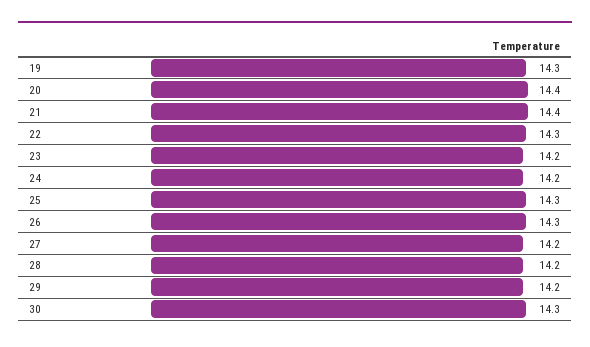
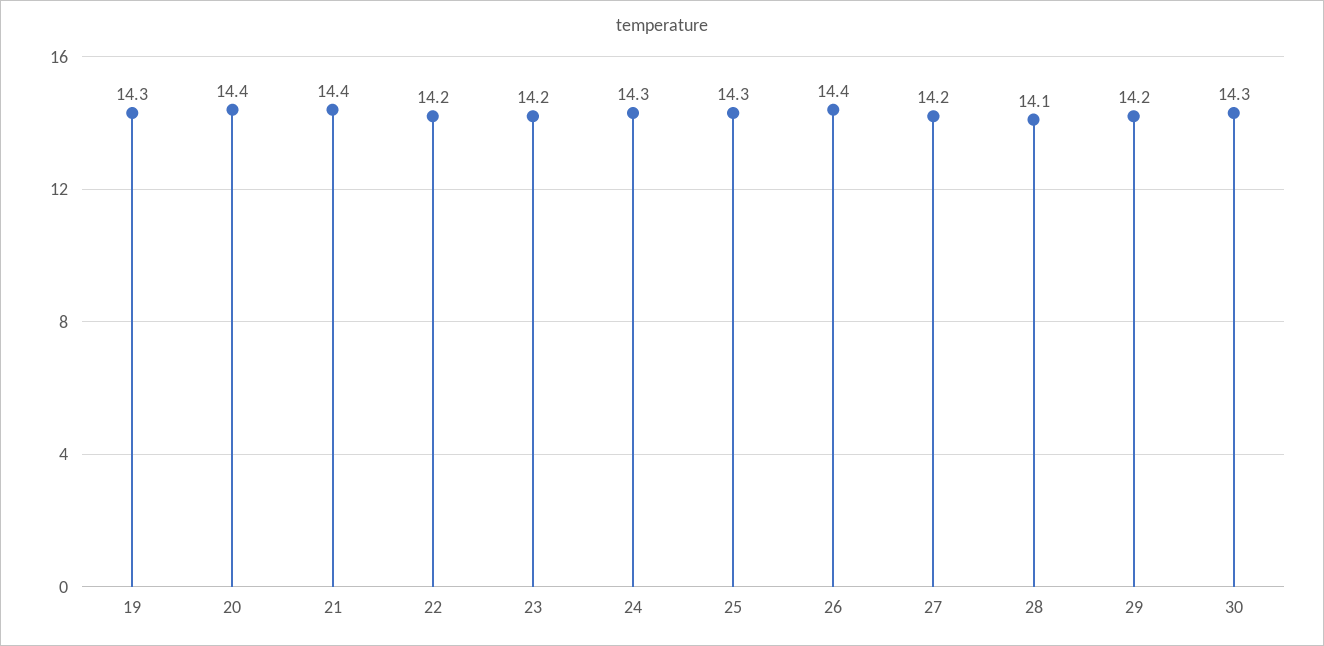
22: 14.3 -> 14.2
24: 14.2 -> 14.3
26: 14.3 -> 14.4
28: 14.2 -> 14.1

